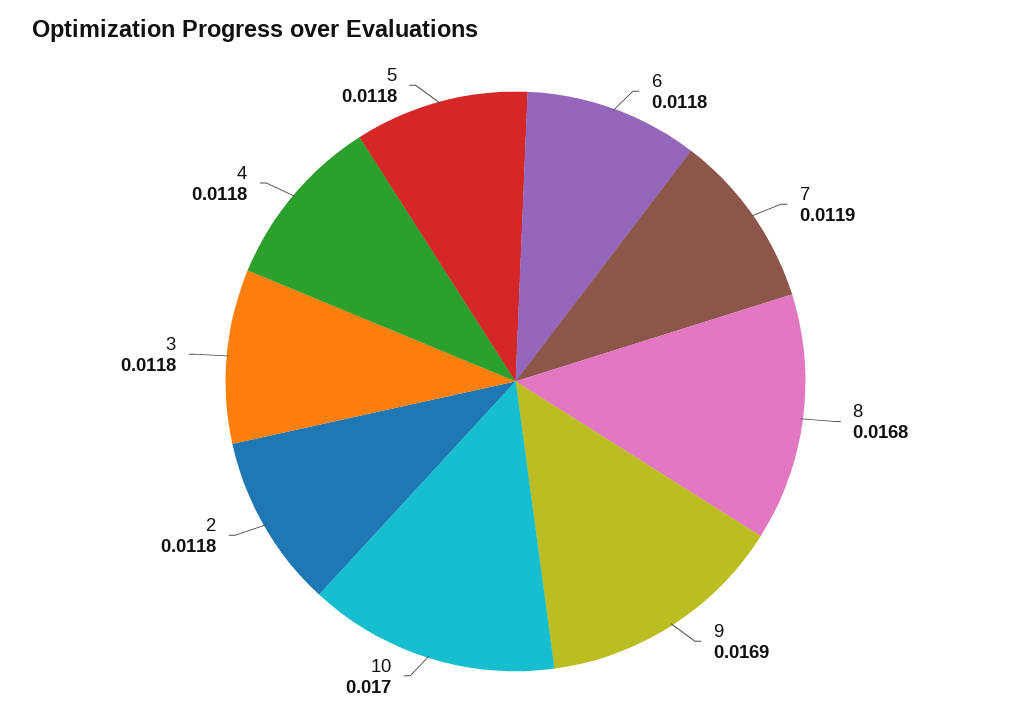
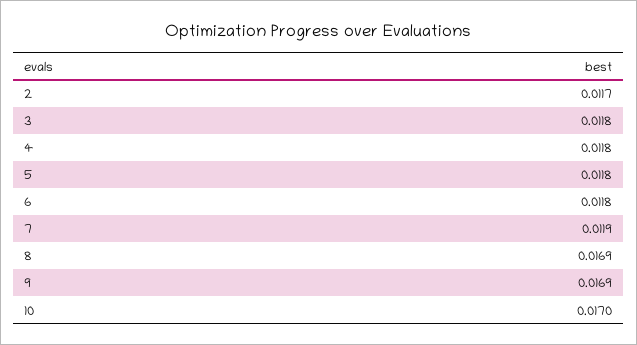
8: 0.0168 -> 0.0169
2: 0.0118 -> 0.0117

